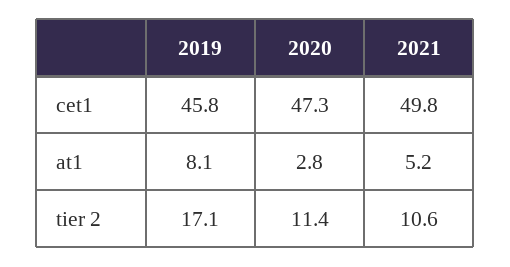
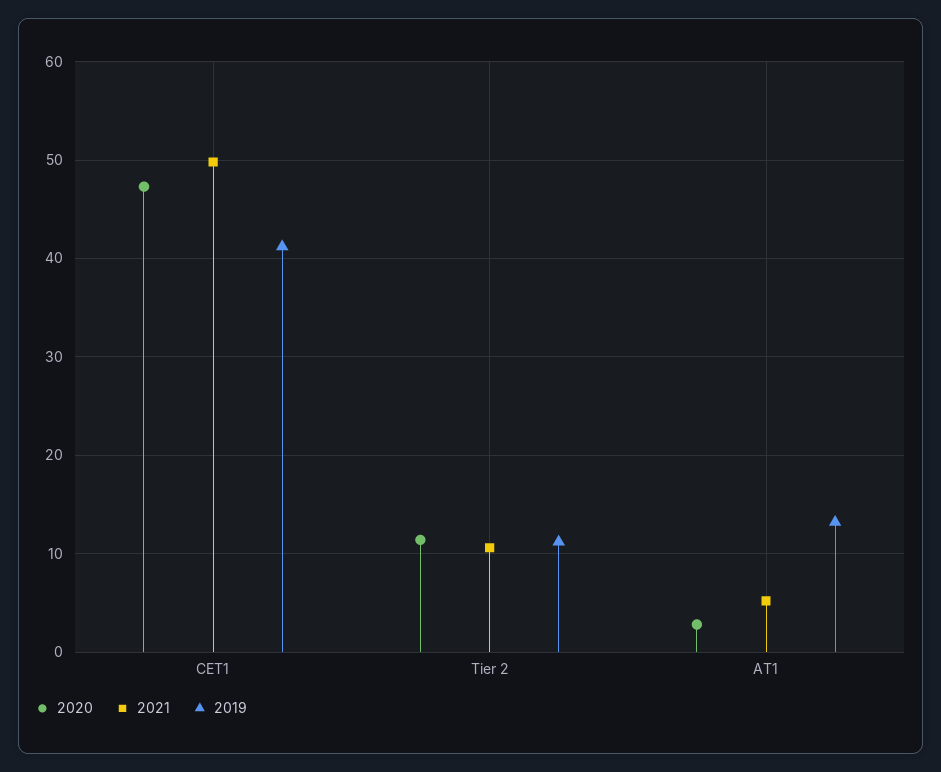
2019, cet1: 45.8 -> 41
2019, at1: 8.1 -> 13
2019, tier 2: 17.1 -> 11

